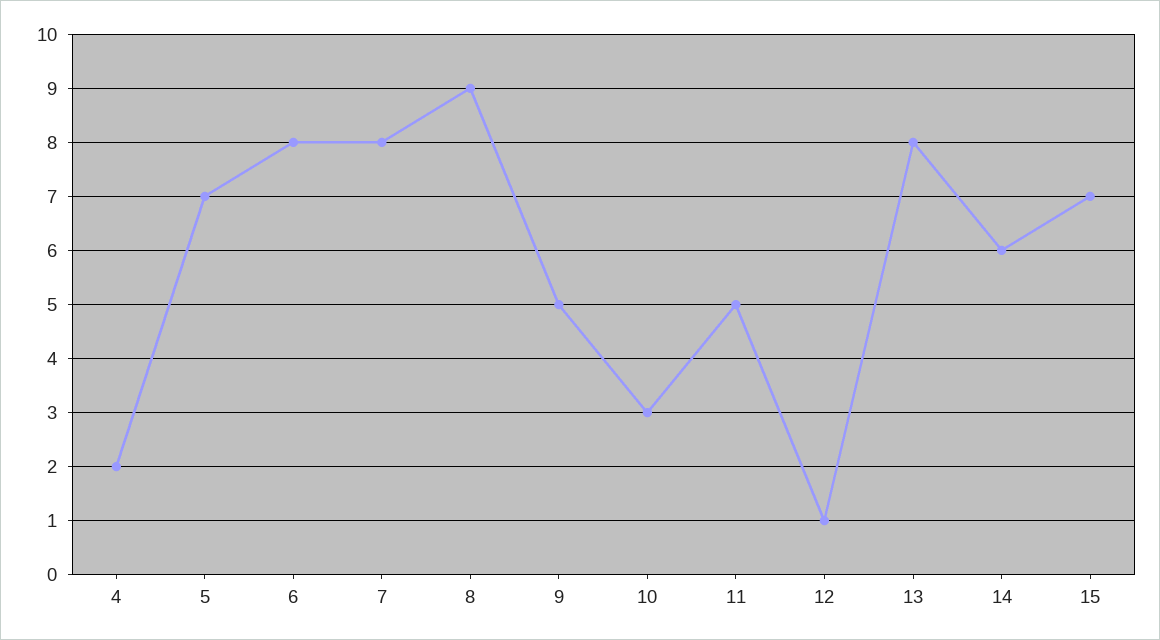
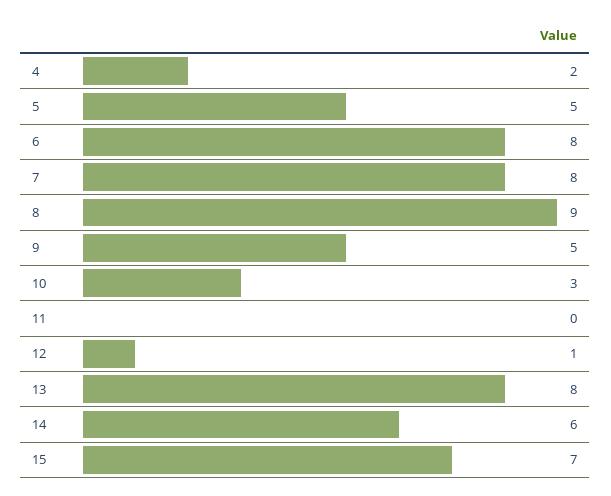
5: 7 -> 5
11: 5 -> 0

